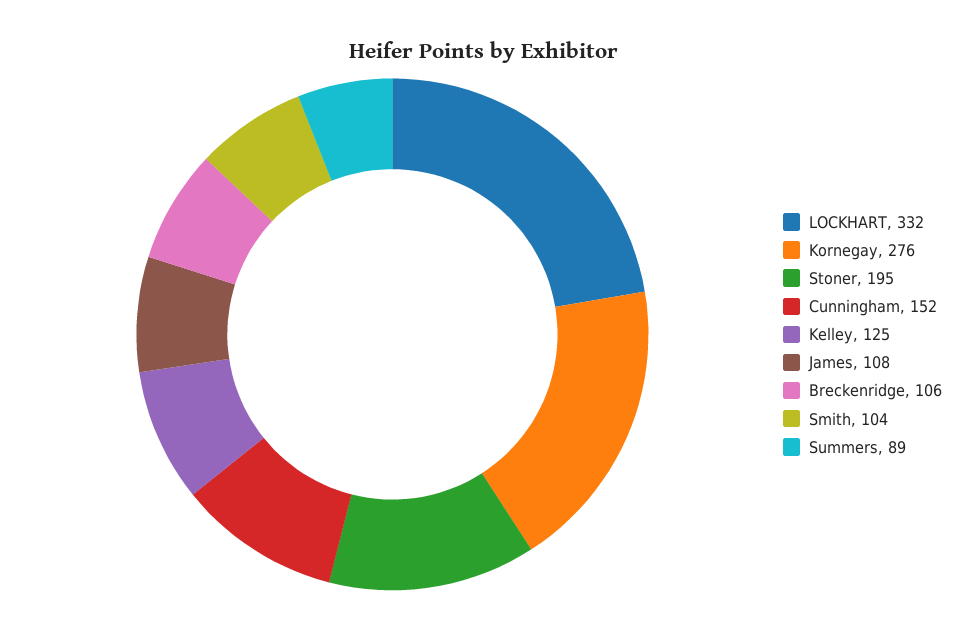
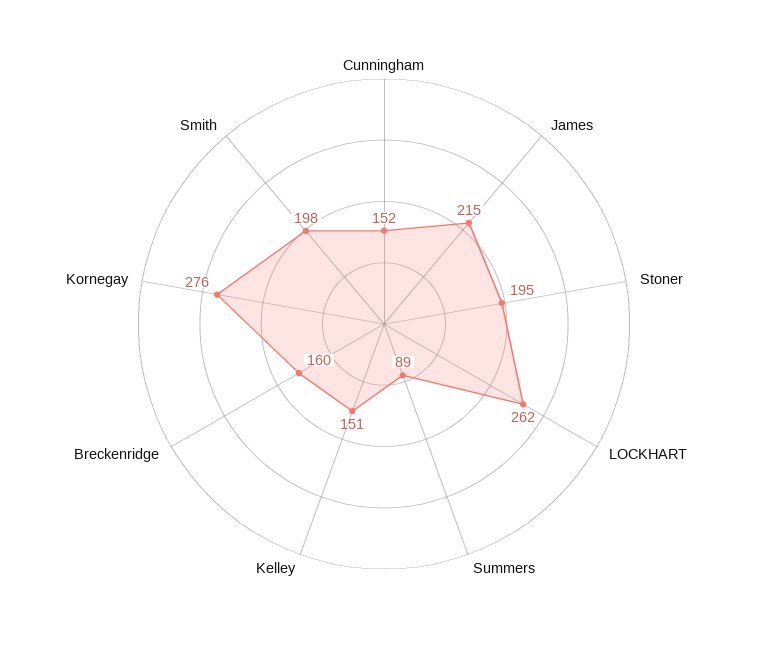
LOCKHART: 332 -> 262
Kelley: 125 -> 151
James: 108 -> 215
Breckenridge: 106 -> 160
Smith: 104 -> 198

